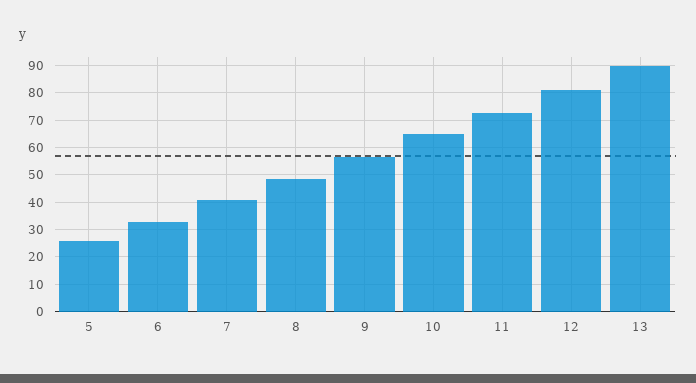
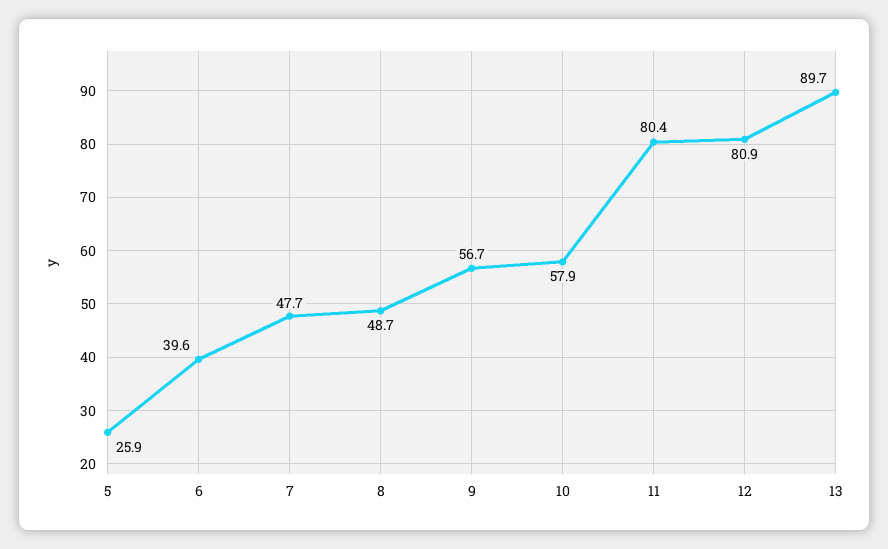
6: 32.5 -> 39.6
7: 40 -> 47.7
10: 65 -> 57.9
11: 72.5 -> 80.4

